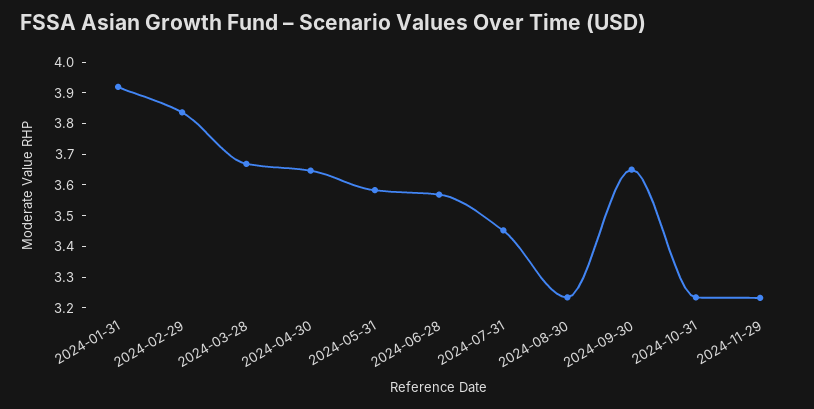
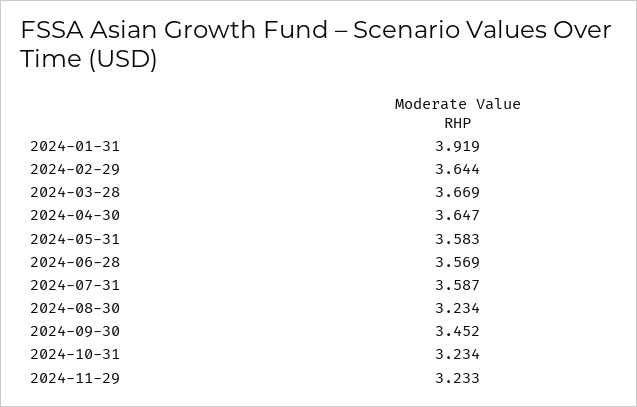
2024-02-29: 3.85 -> 3.644
2024-07-31: 3.45 -> 3.587
2024-09-30: 3.65 -> 3.452

